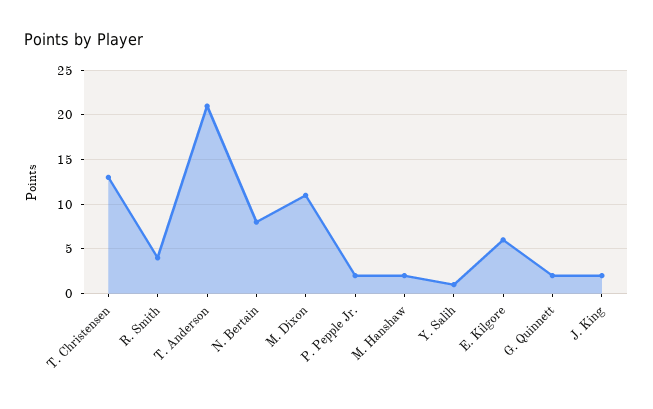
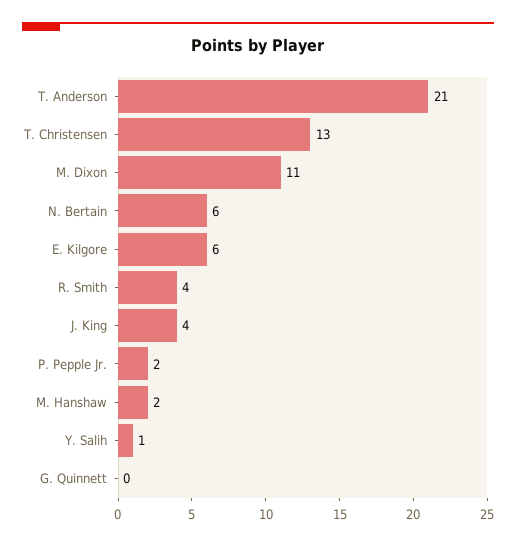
N. Bertain: 8 -> 6
G. Quinnett: 2 -> 0
J. King: 2 -> 4

